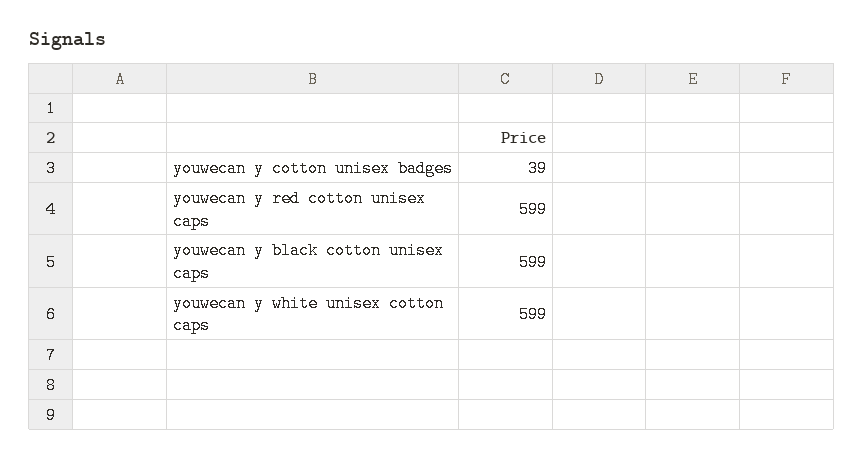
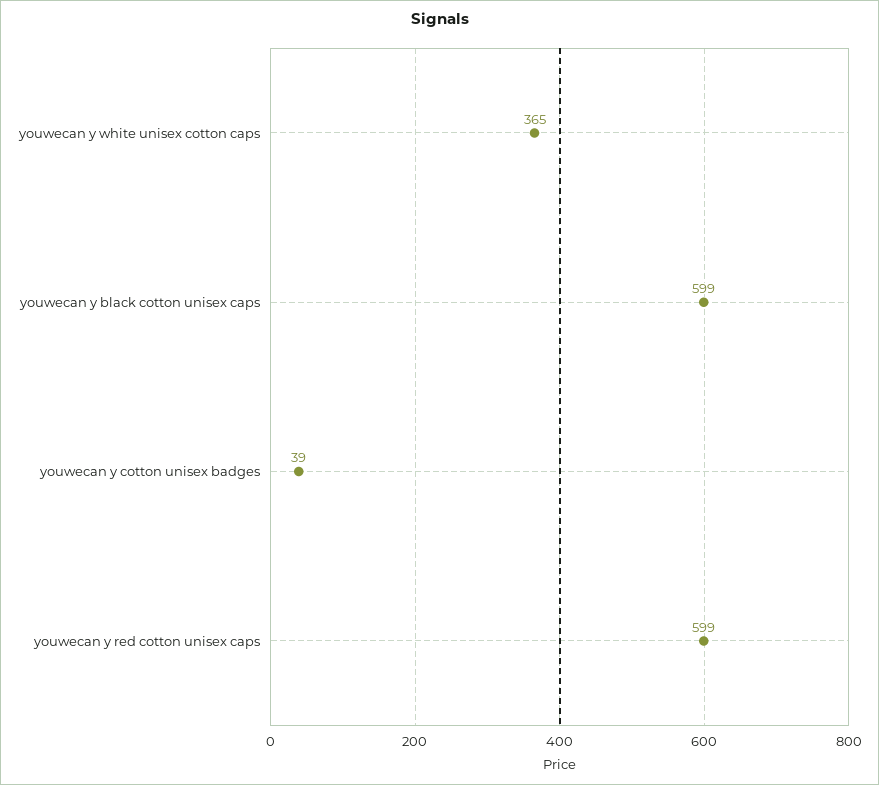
youwecan y white unisex cotton caps: 599 -> 365

